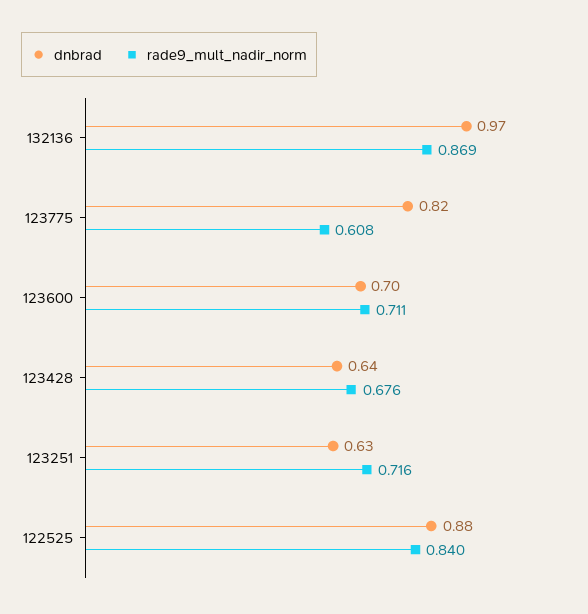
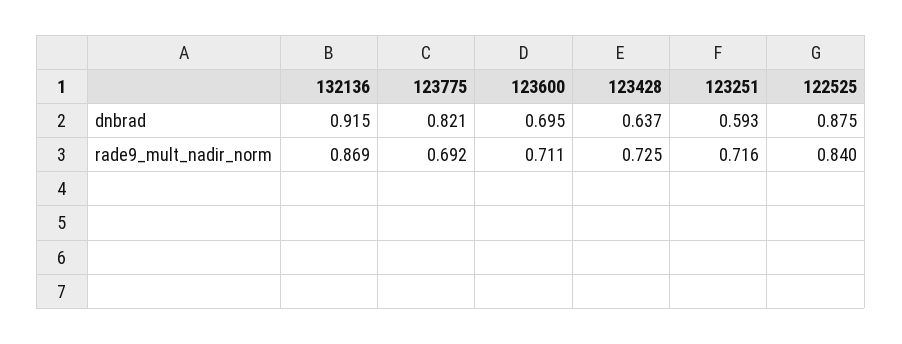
dnbrad, 132136: 0.97 -> 0.915
rade9_mult_nadir_norm, 123775: 0.608 -> 0.692
rade9_mult_nadir_norm, 123428: 0.676 -> 0.725
dnbrad, 123251: 0.63 -> 0.593

